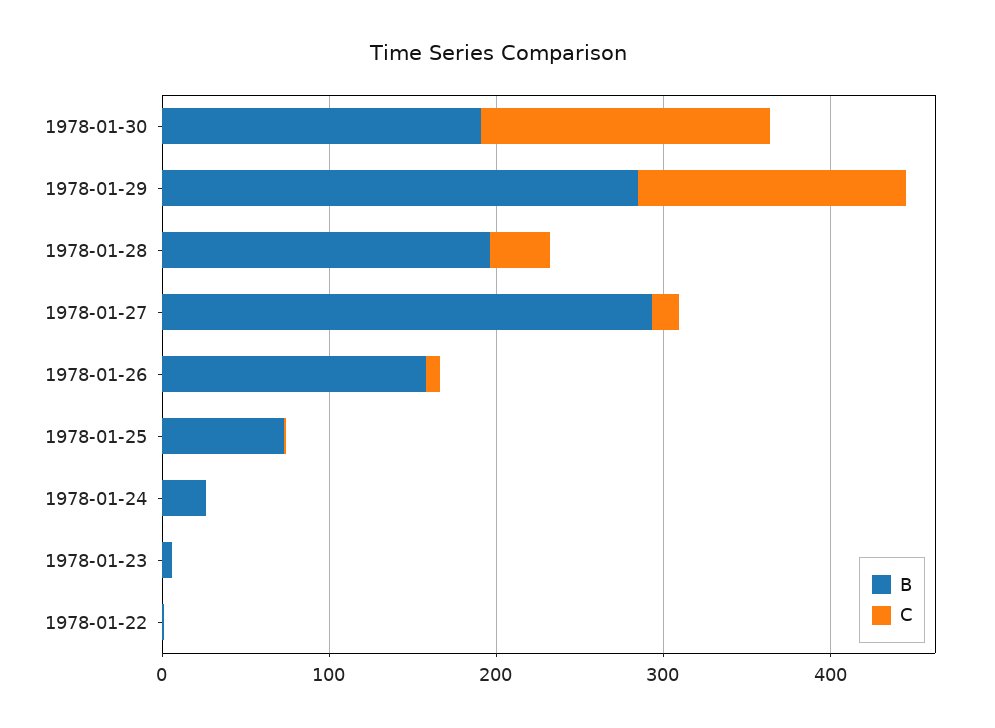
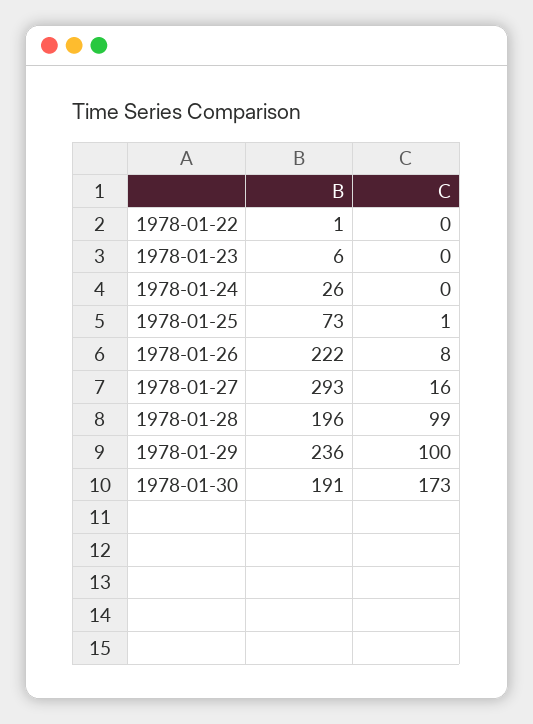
B, 1978-01-29: 280 -> 236
C, 1978-01-29: 160 -> 100
C, 1978-01-28: 40 -> 99
B, 1978-01-26: 160 -> 222

